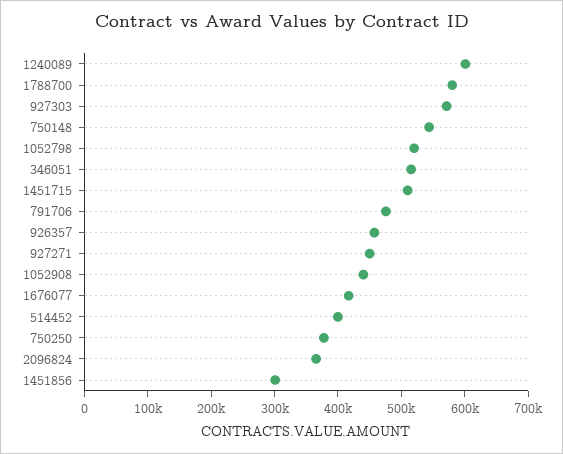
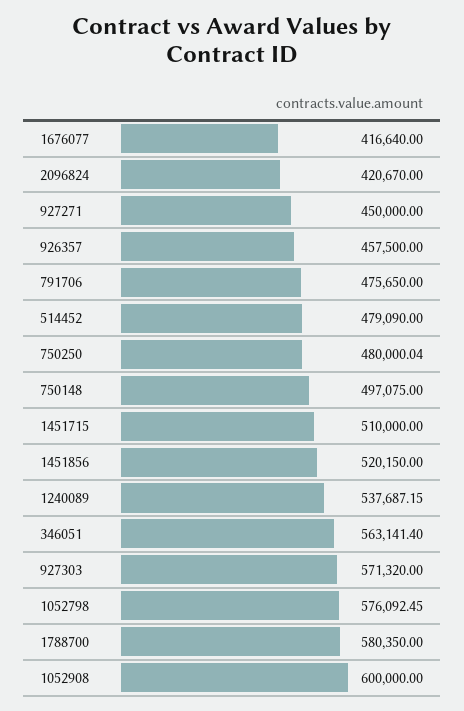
1240089: 600000 -> 537687.15
750148: 540000 -> 497075
1052798: 520000 -> 576092.45
346051: 520000 -> 563141.4
1052908: 440000 -> 600000
514452: 400000 -> 479090
750250: 380000 -> 480000.04
2096824: 360000 -> 420670
1451856: 300000 -> 520150

